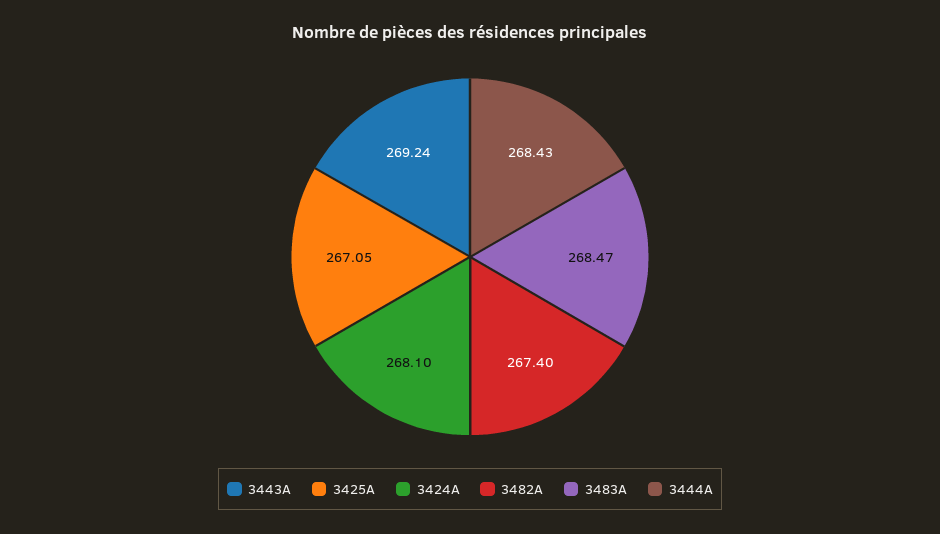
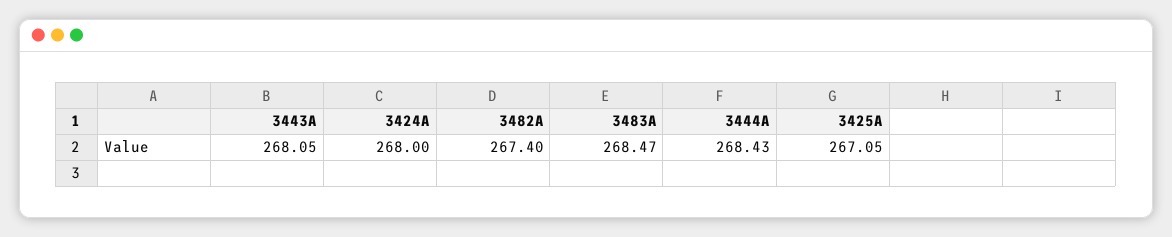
3443A: 269.24 -> 268.05
3424A: 268.1 -> 268

